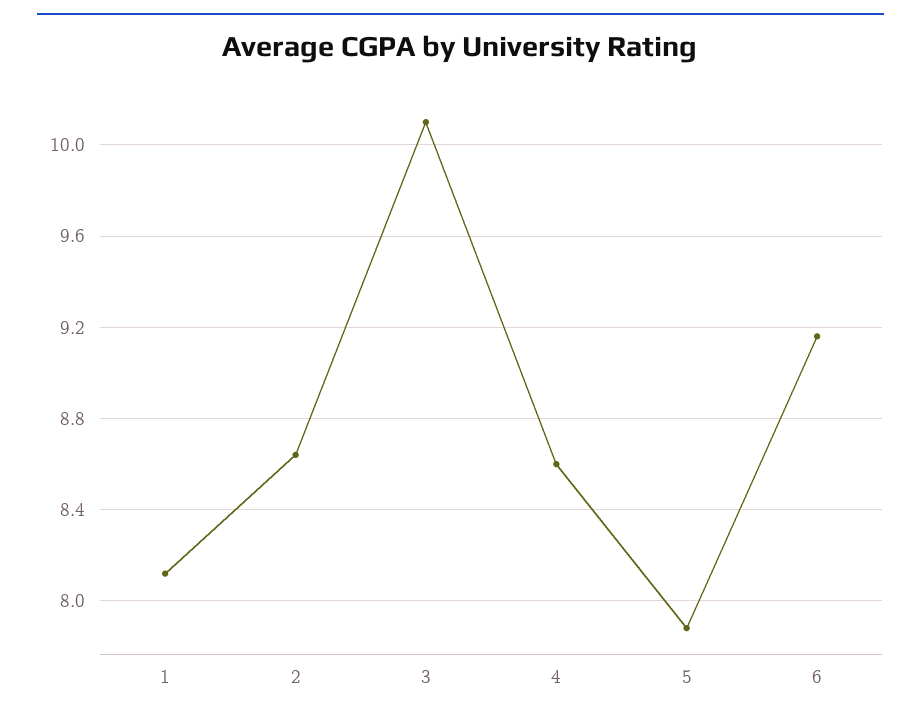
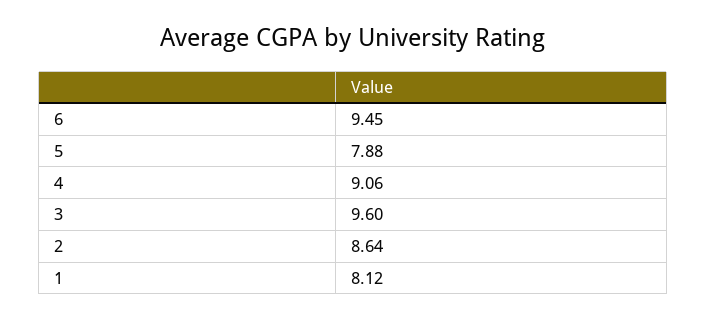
3: 10.1 -> 9.6
4: 8.6 -> 9.06
6: 9.15 -> 9.45

